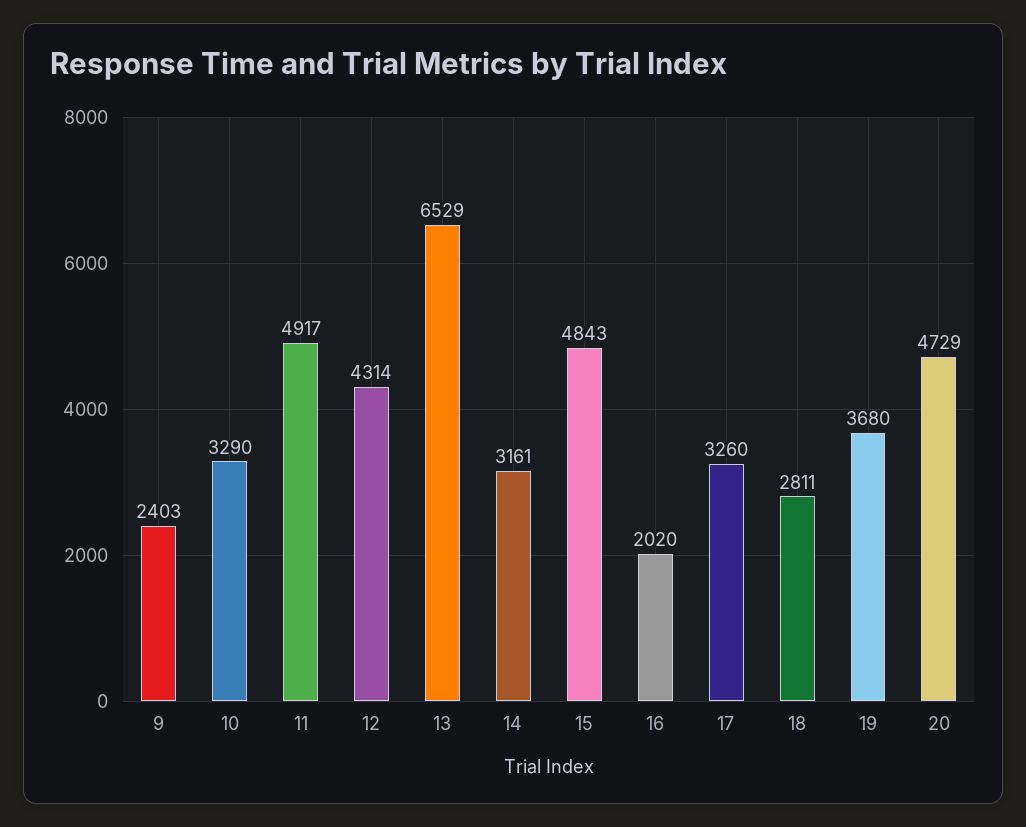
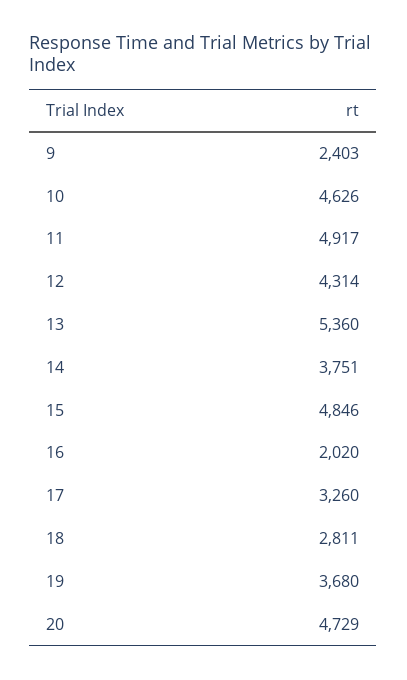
10: 3290 -> 4626
13: 6529 -> 5360
14: 3161 -> 3751
15: 4843 -> 4846

